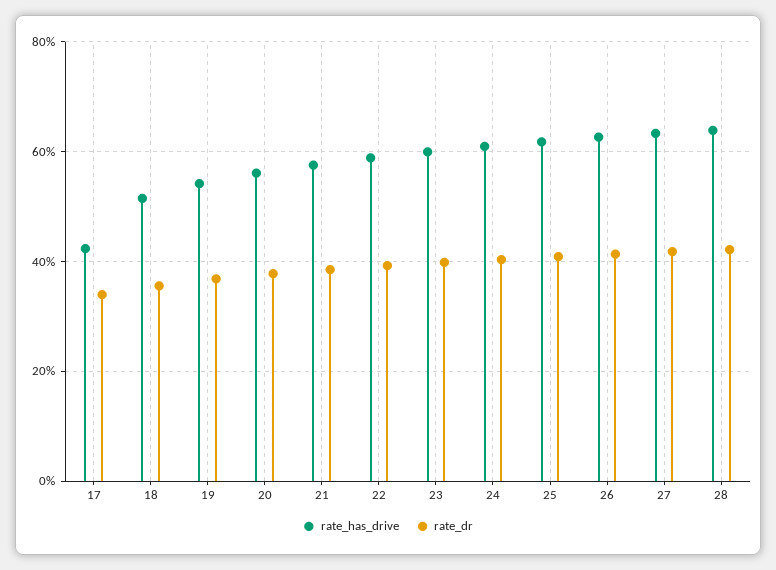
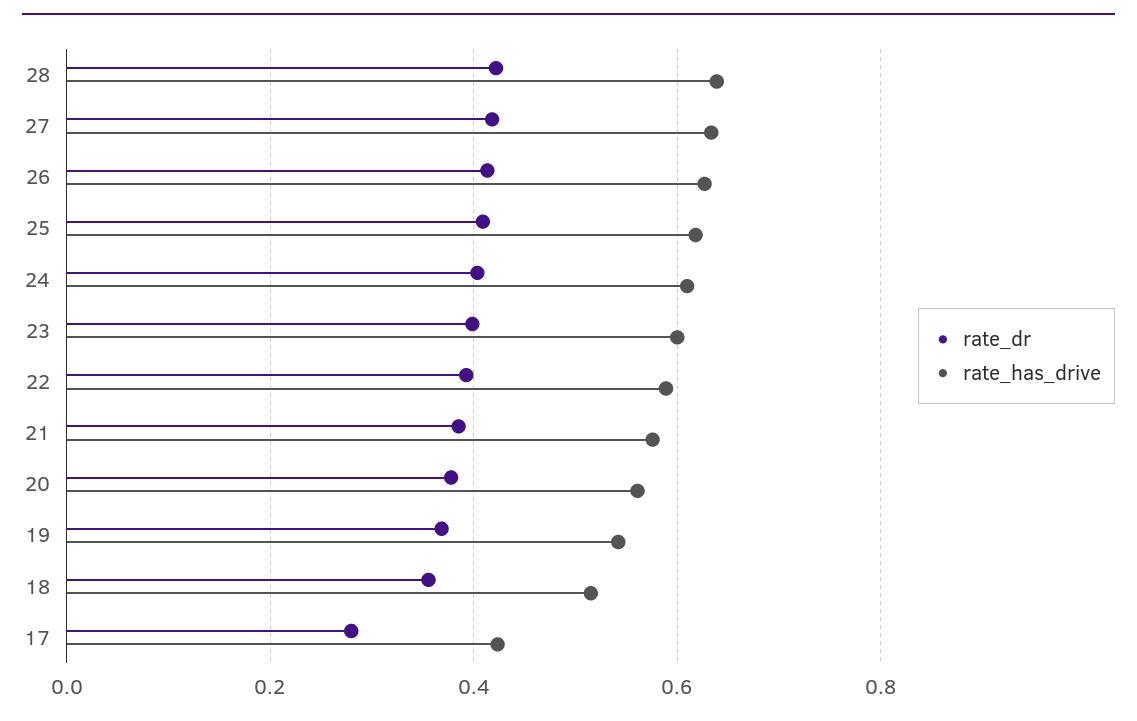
rate_dr, 17: 0.34 -> 0.28

